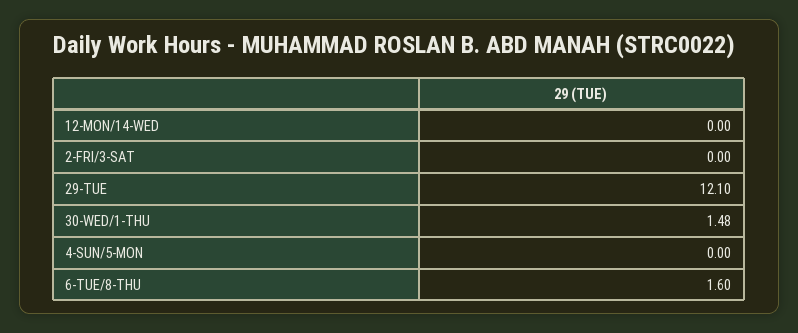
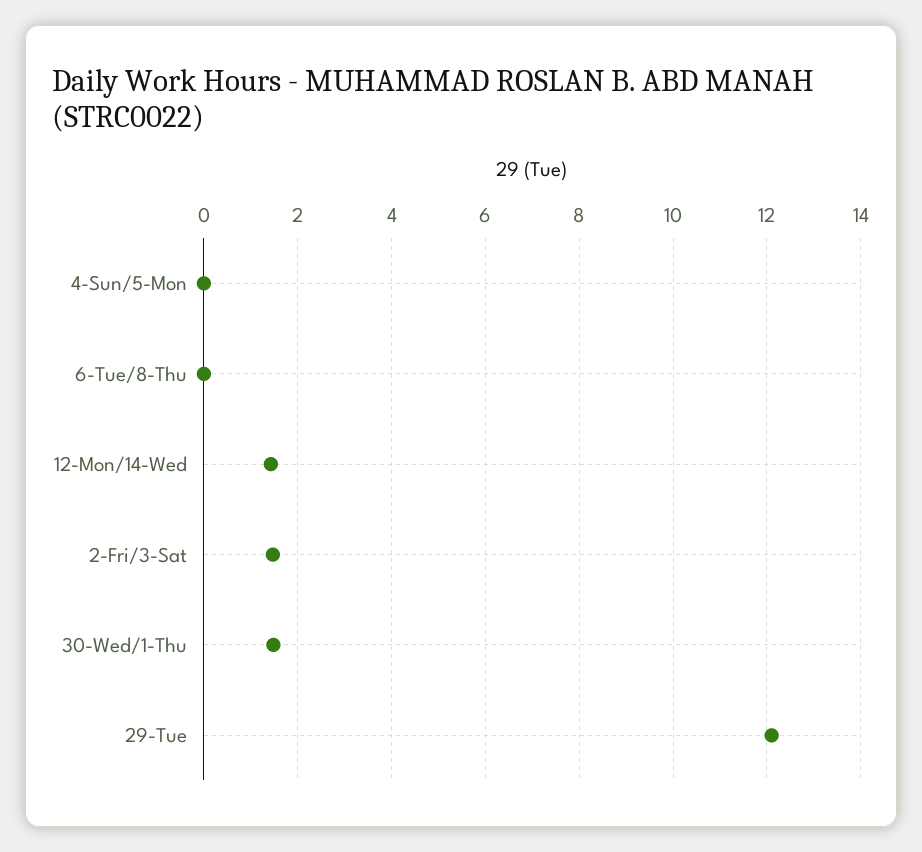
12-MON/14-WED: 0 -> 1.4
2-FRI/3-SAT: 0 -> 1.4
6-TUE/8-THU: 1.6 -> 0

